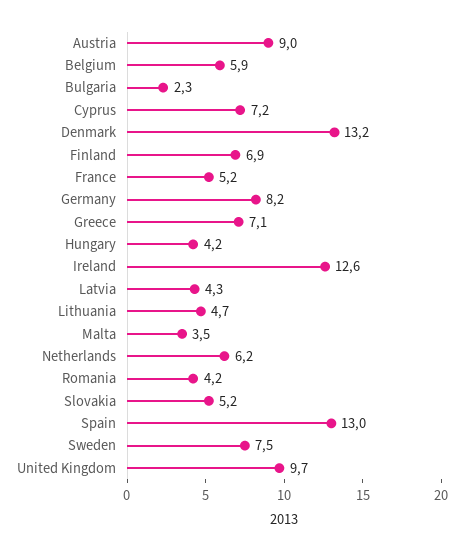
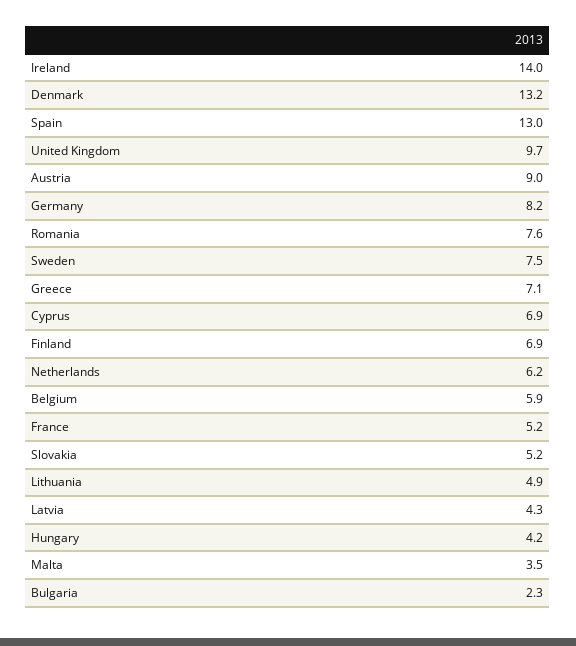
Cyprus: 7.2 -> 6.9
Ireland: 12.6 -> 14
Lithuania: 4.7 -> 4.9
Romania: 4.2 -> 7.6

